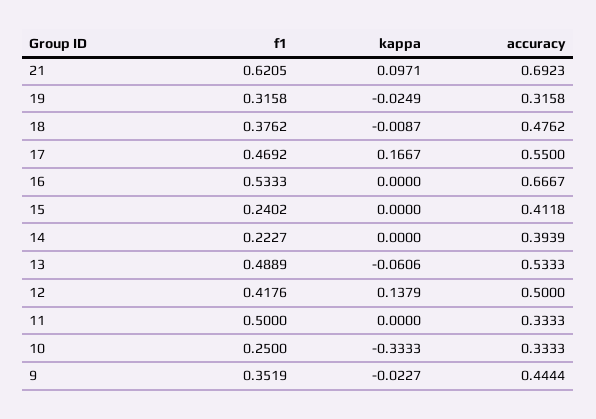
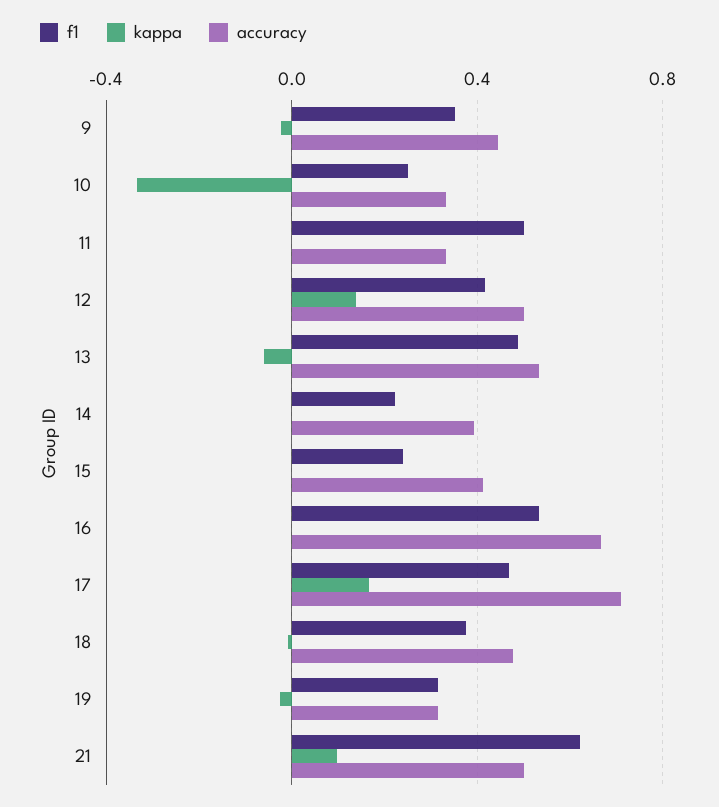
accuracy, 21: 0.6923 -> 0.5
accuracy, 17: 0.55 -> 0.7

